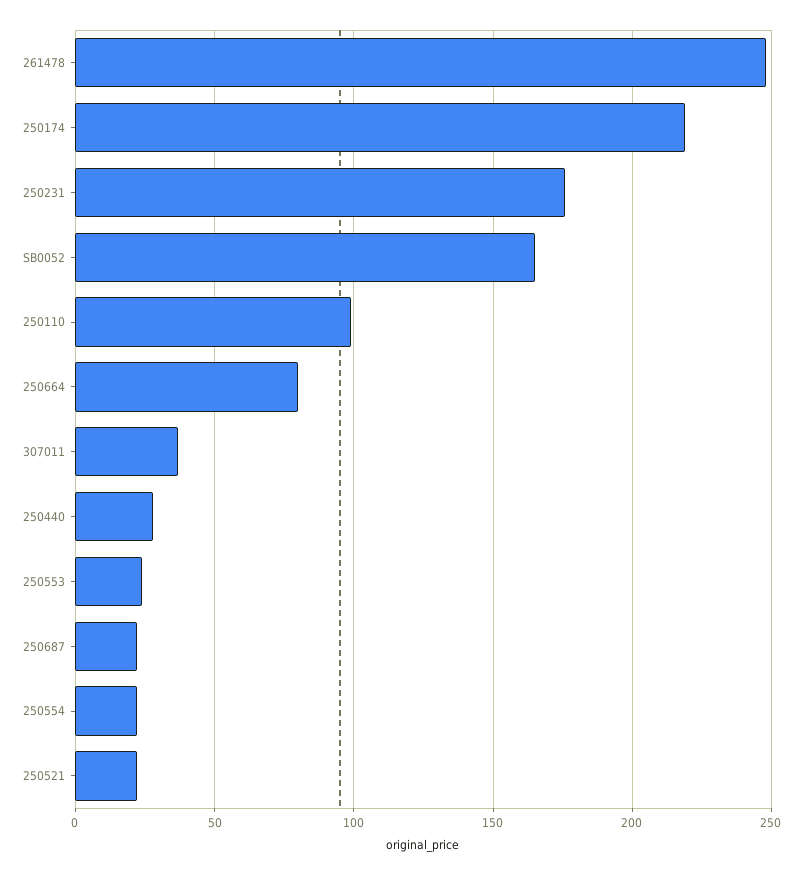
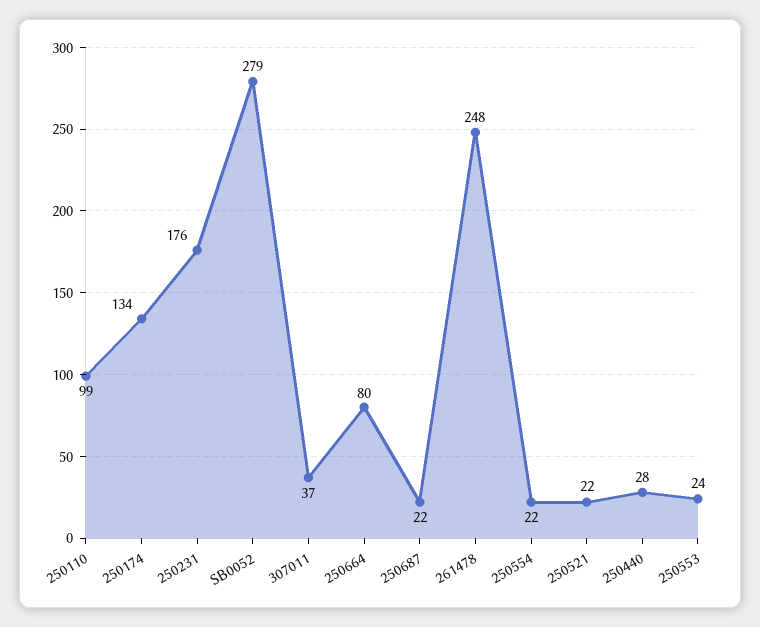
250174: 220 -> 134
SB0052: 165 -> 279

